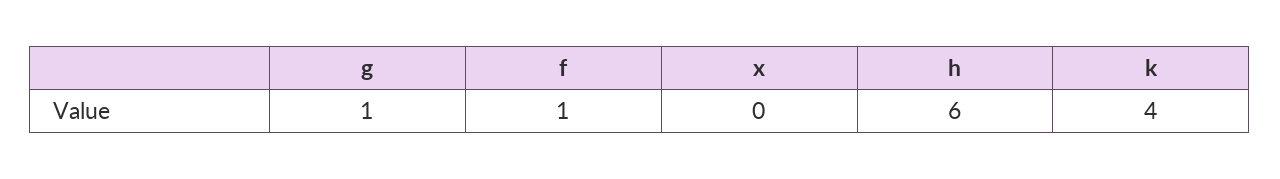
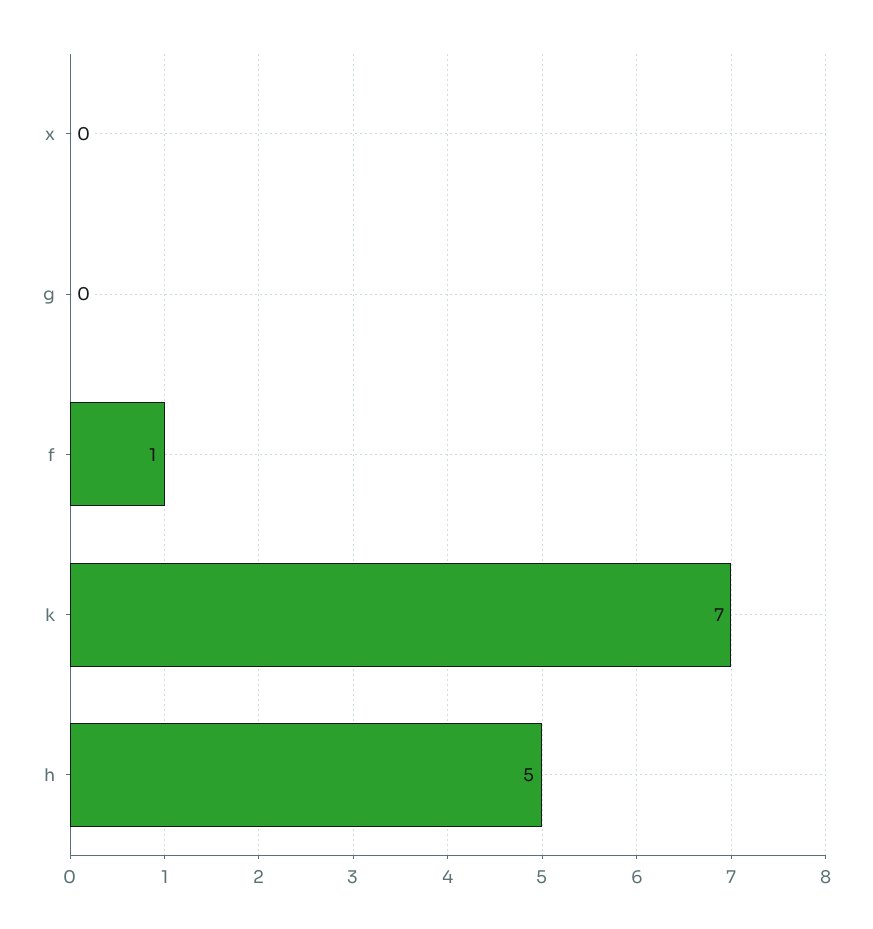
g: 1 -> 0
h: 6 -> 5
k: 4 -> 7

